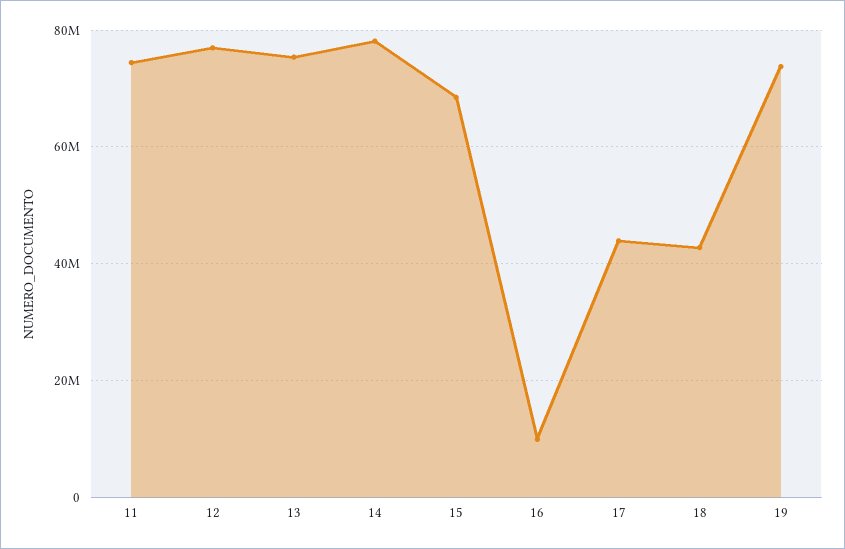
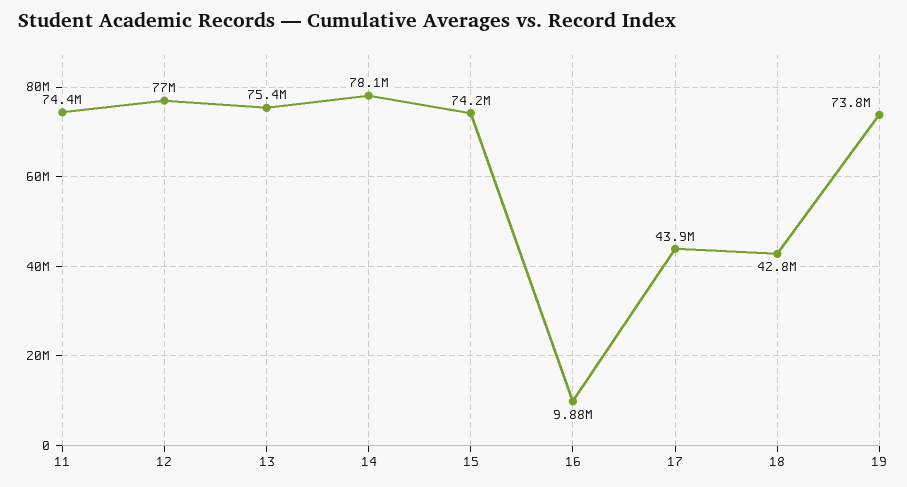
15: 68000000 -> 74200000

